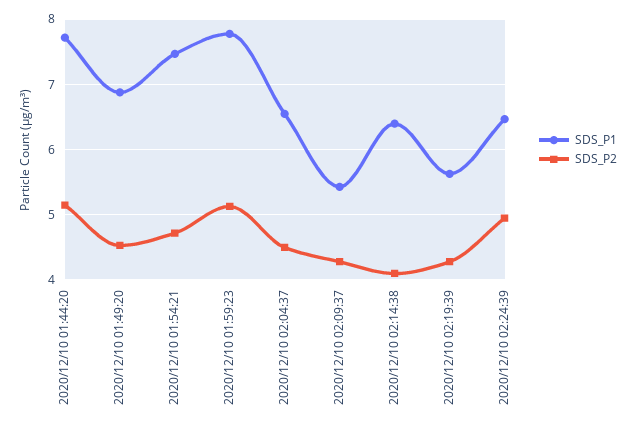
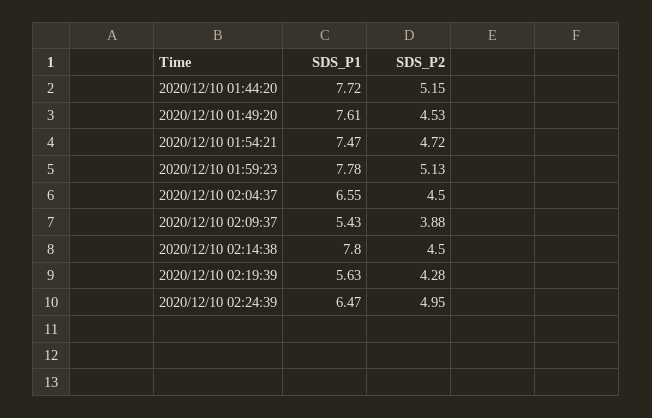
SDS_P1, 2020/12/10 01:49:20: 6.9 -> 7.61
SDS_P2, 2020/12/10 02:09:37: 4.3 -> 3.88
SDS_P1, 2020/12/10 02:14:38: 6.4 -> 7.8
SDS_P2, 2020/12/10 02:14:38: 4.1 -> 4.5

